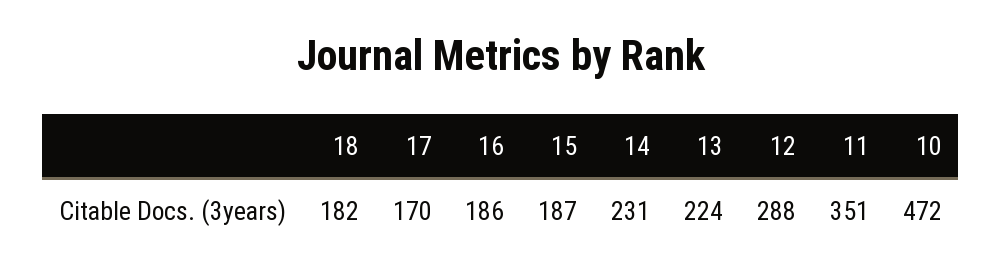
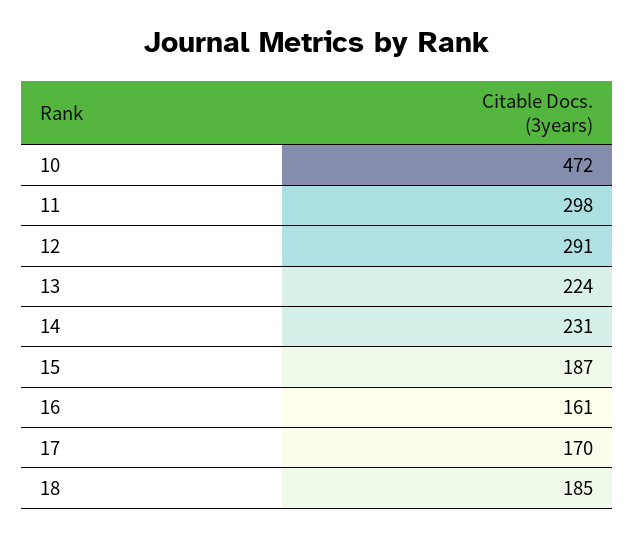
18: 182 -> 185
16: 186 -> 161
12: 288 -> 291
11: 351 -> 298

